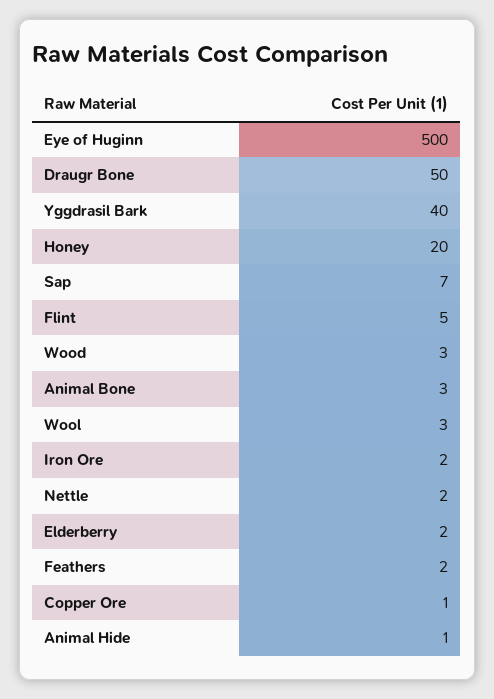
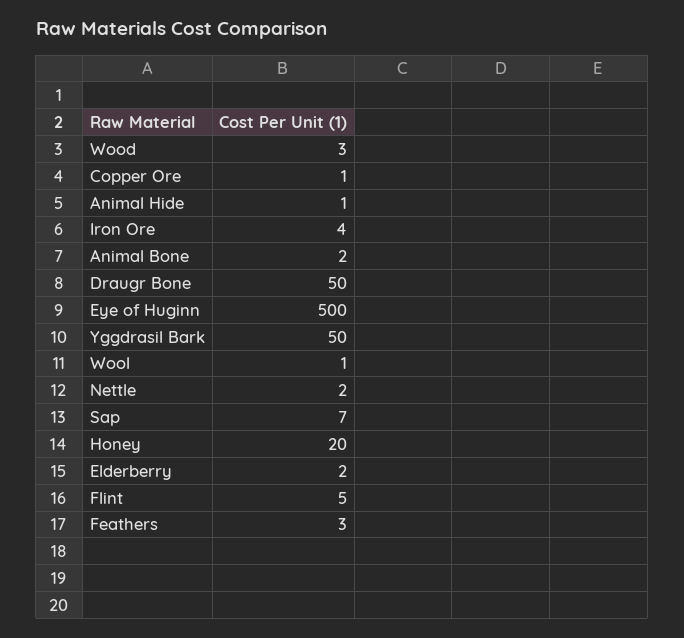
Yggdrasil Bark: 40 -> 50
Animal Bone: 3 -> 2
Wool: 3 -> 1
Iron Ore: 2 -> 4
Feathers: 2 -> 3

